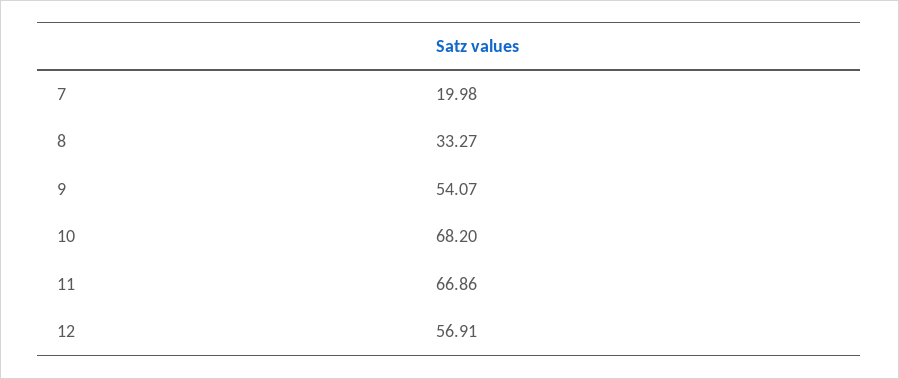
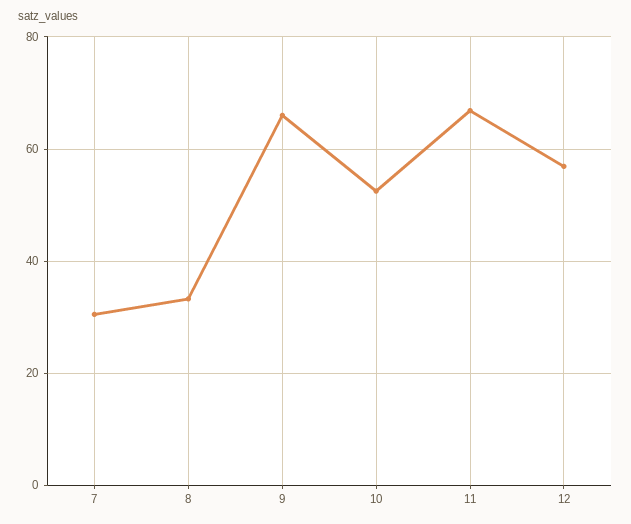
7: 19.98 -> 30
9: 54.07 -> 66
10: 68.2 -> 52

